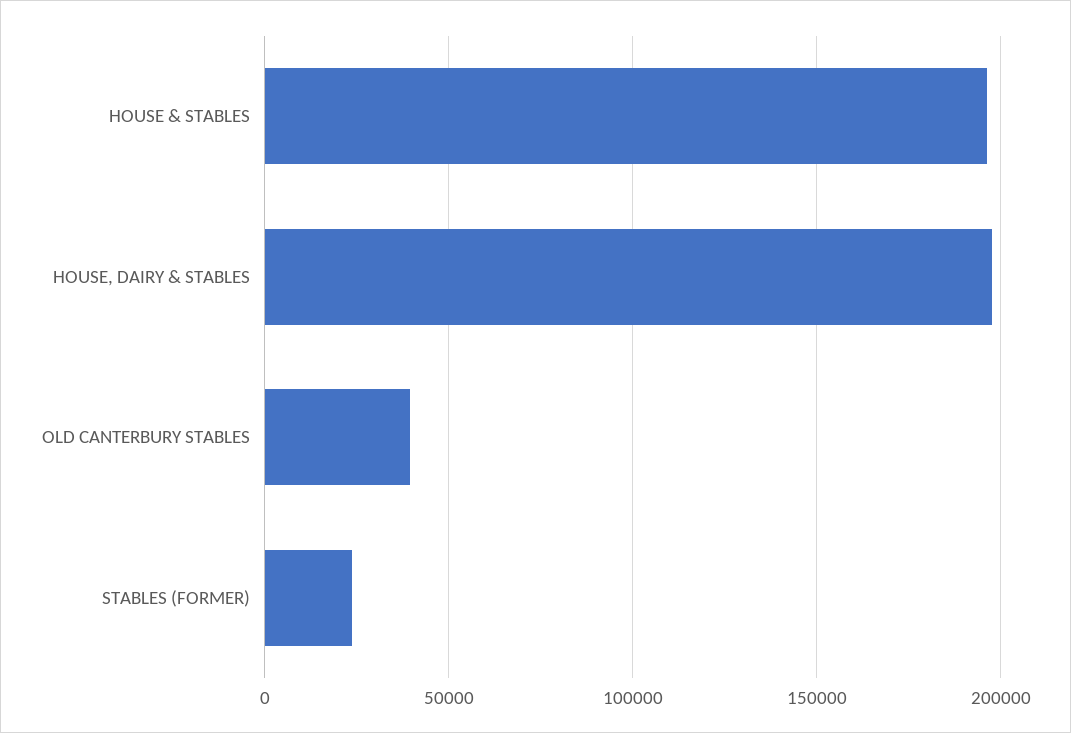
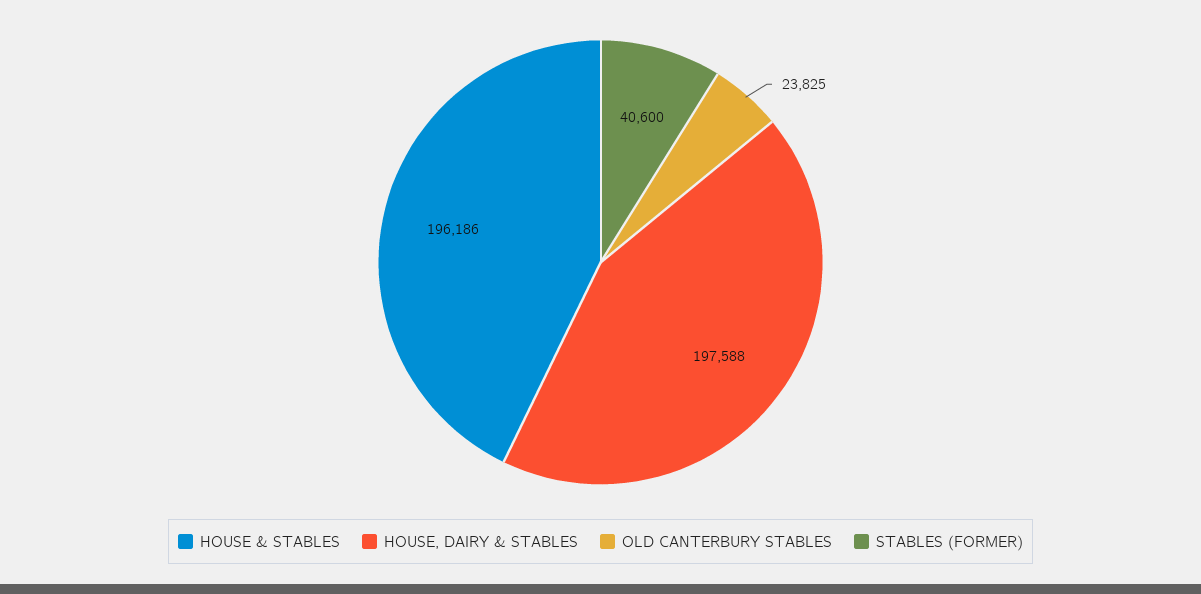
OLD CANTERBURY STABLES: 40000 -> 23825
STABLES (FORMER): 25000 -> 40600

